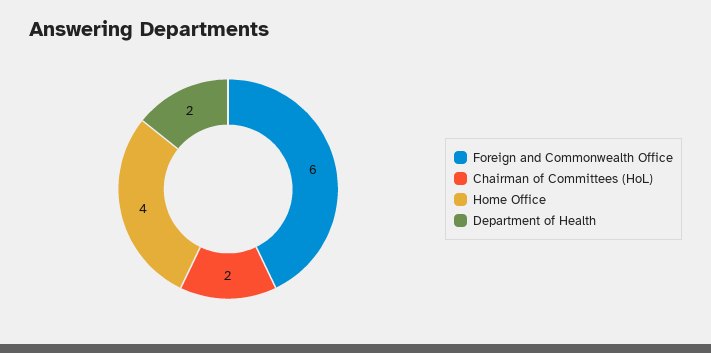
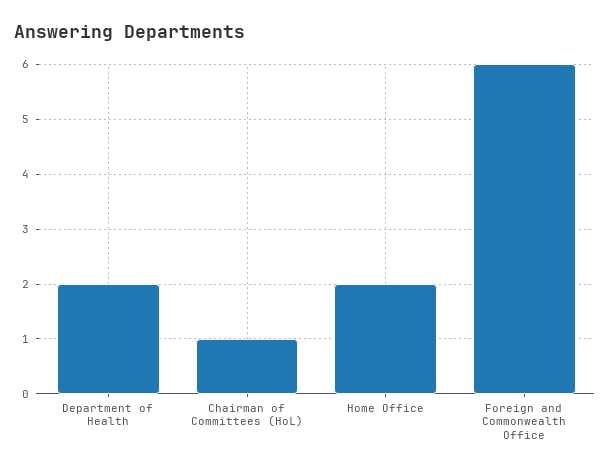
Chairman of Committees (HoL): 2 -> 1
Home Office: 4 -> 2

